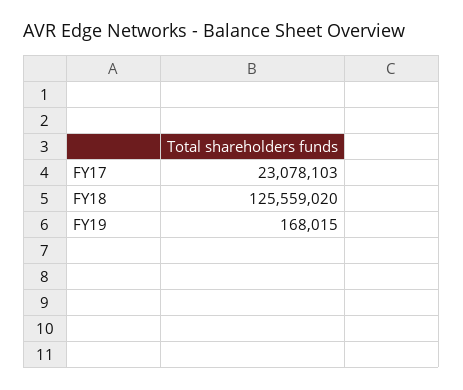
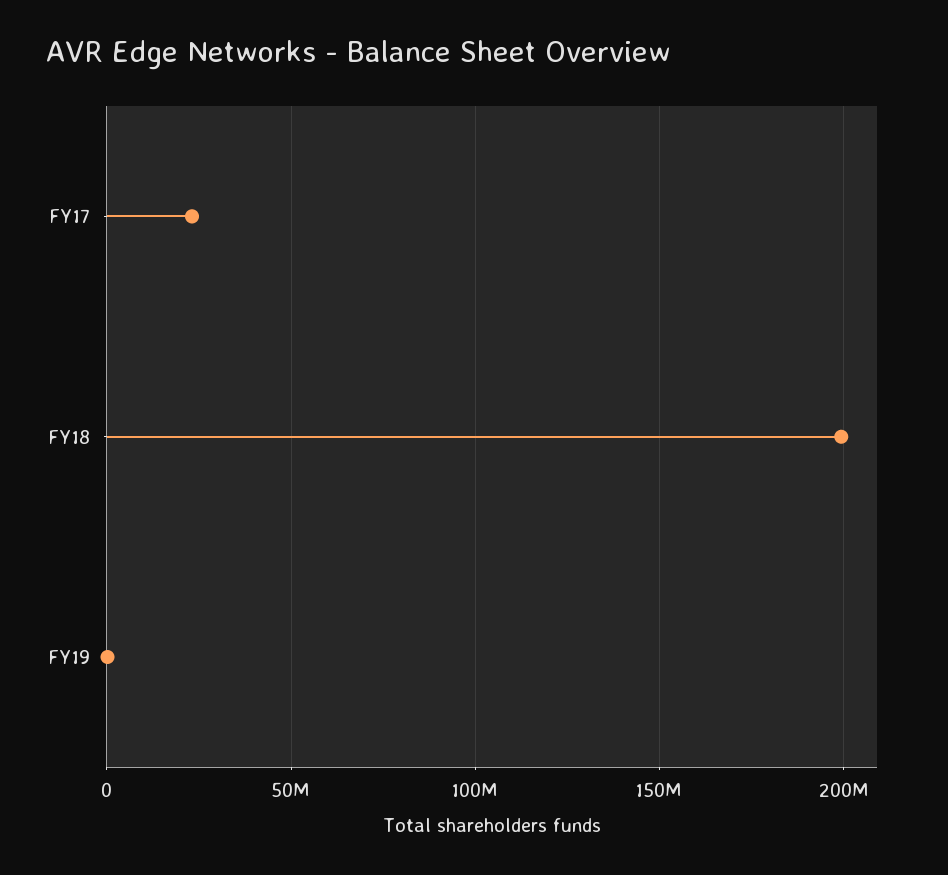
FY18: 125559020 -> 200000000

